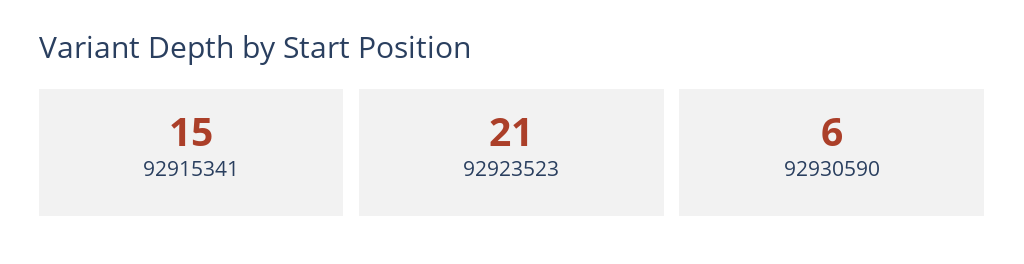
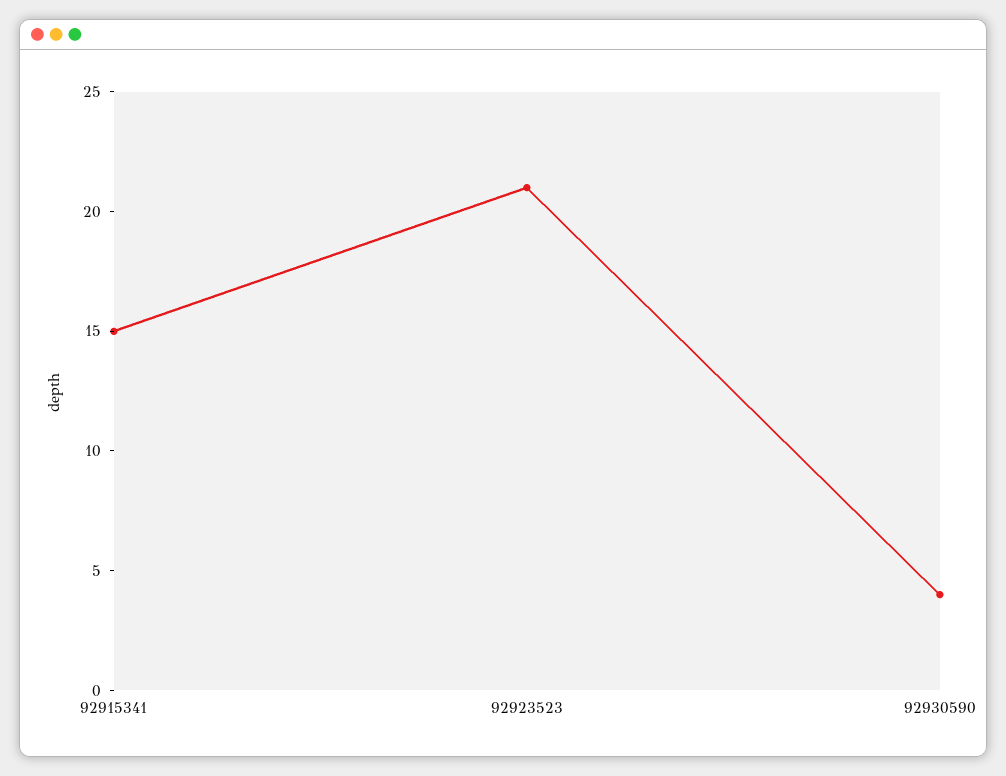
92930590: 6 -> 4

